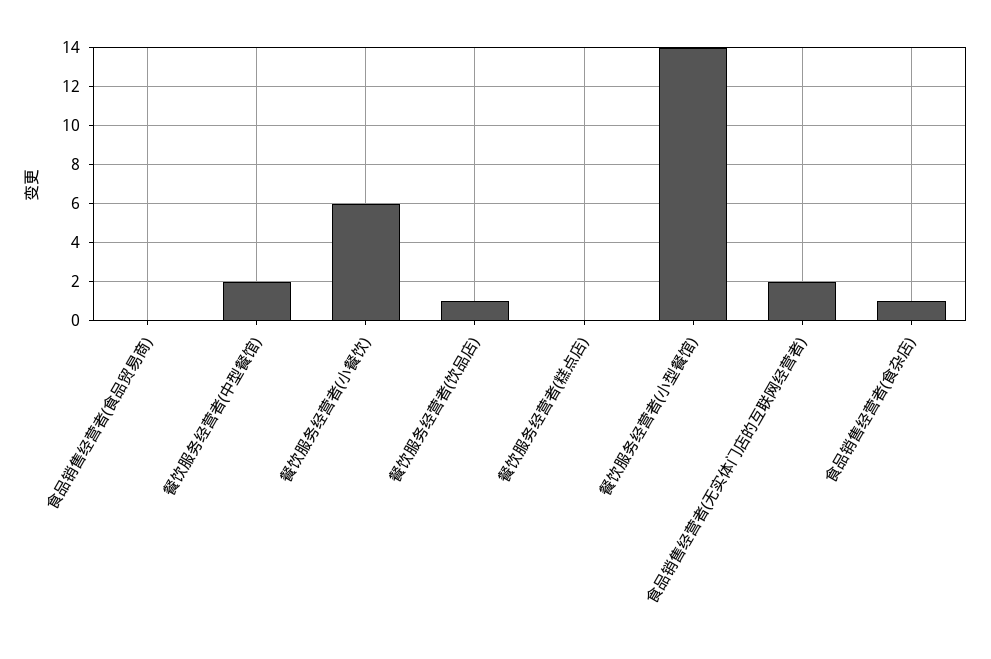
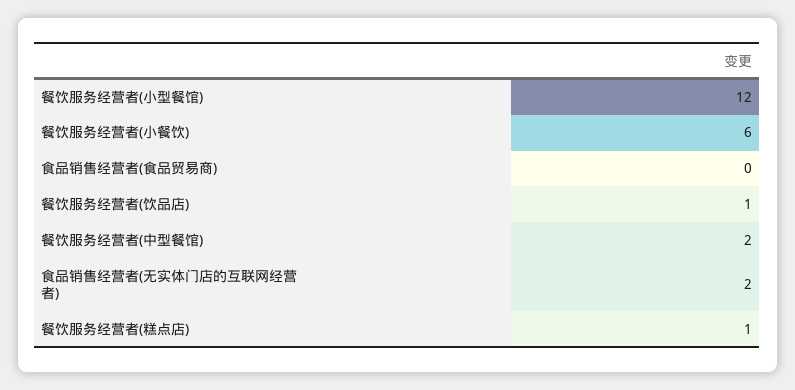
餐饮服务经营者(糕点店): 0 -> 1
餐饮服务经营者(小型餐馆): 14 -> 12
食品销售经营者(食杂店): 1 -> none

